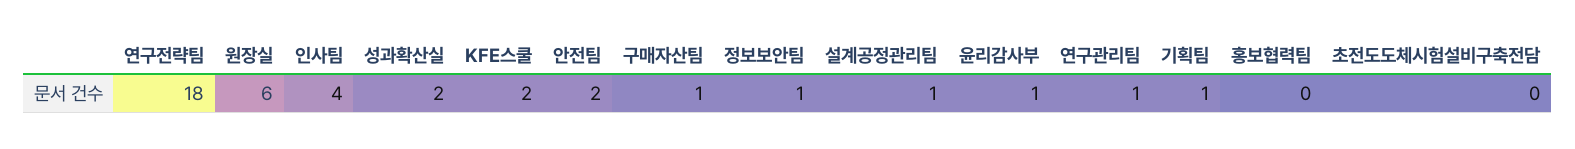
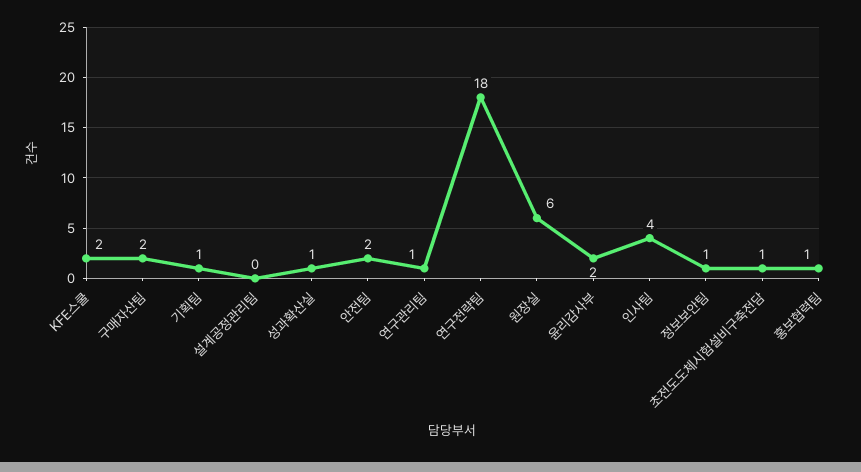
성과확산실: 2 -> 1
구매자산팀: 1 -> 2
설계공정관리팀: 1 -> 0
윤리감사부: 1 -> 2
홍보협력팀: 0 -> 1
초전도도체시험설비구축전담: 0 -> 1

